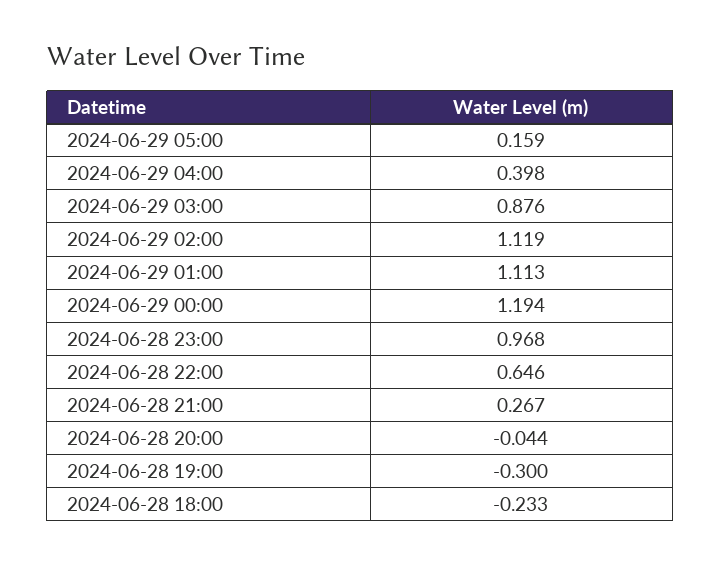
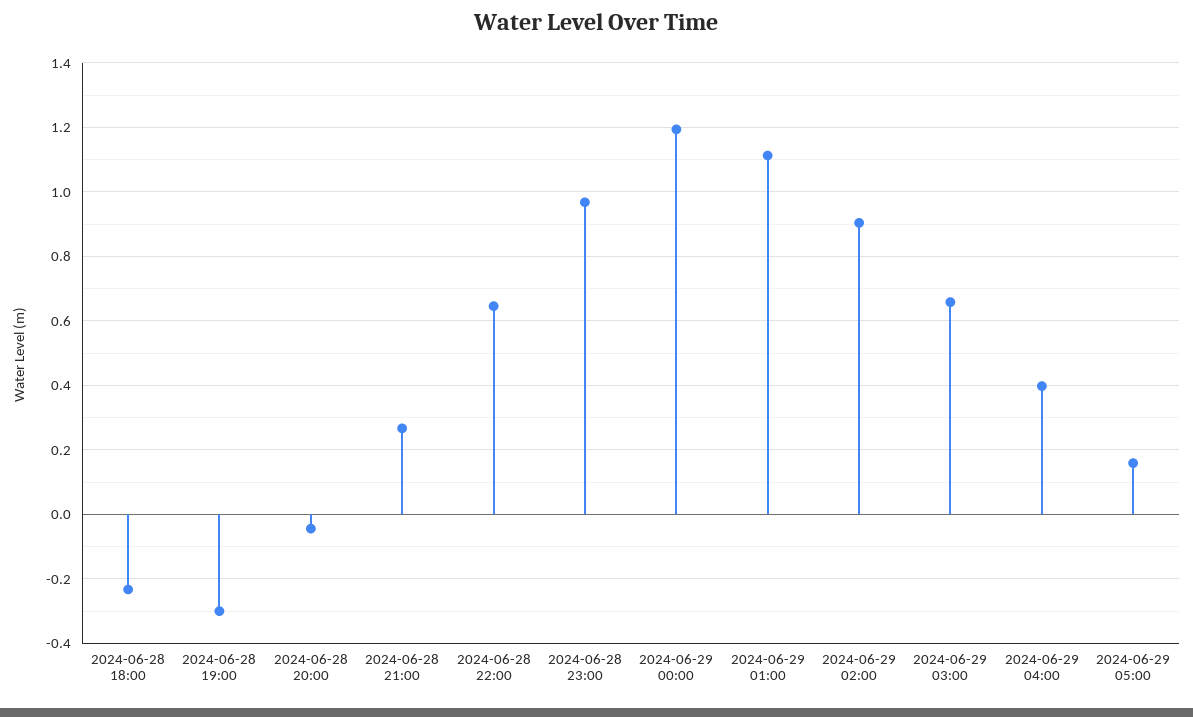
2024-06-29 03:00: 0.876 -> 0.66
2024-06-29 02:00: 1.119 -> 0.9

